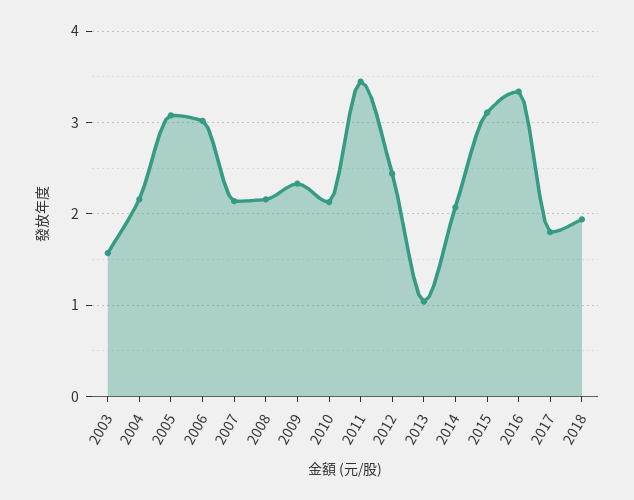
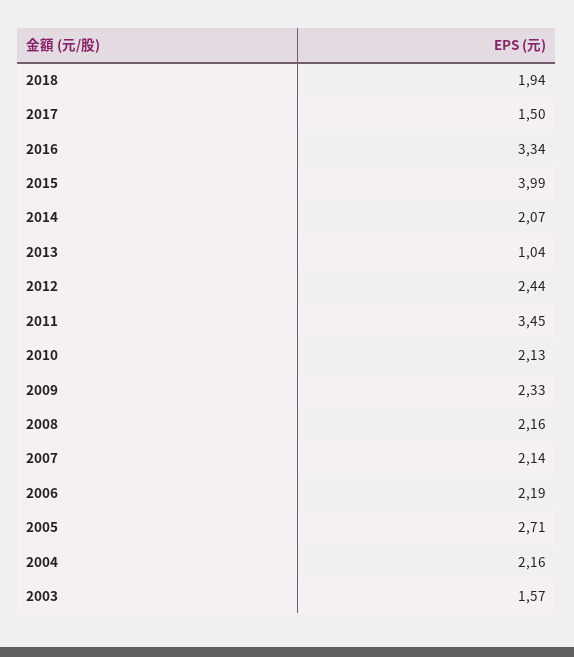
2005: 3.1 -> 2.71
2006: 3 -> 2.19
2015: 3.1 -> 3.99
2017: 1.8 -> 1.5

